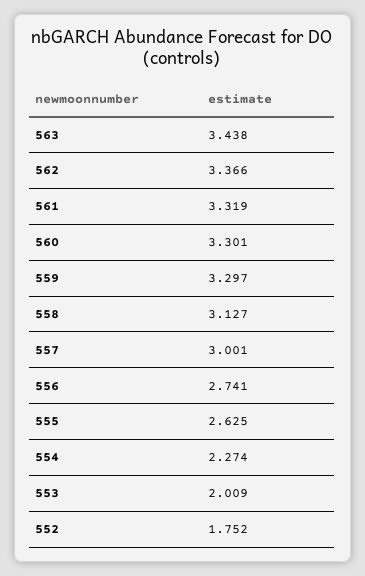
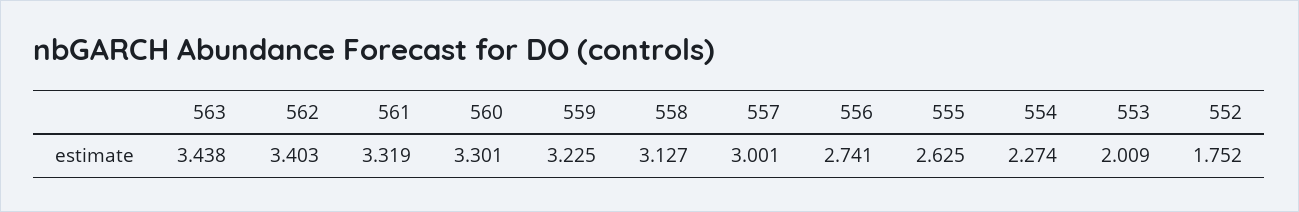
562: 3.366 -> 3.403
559: 3.297 -> 3.225

